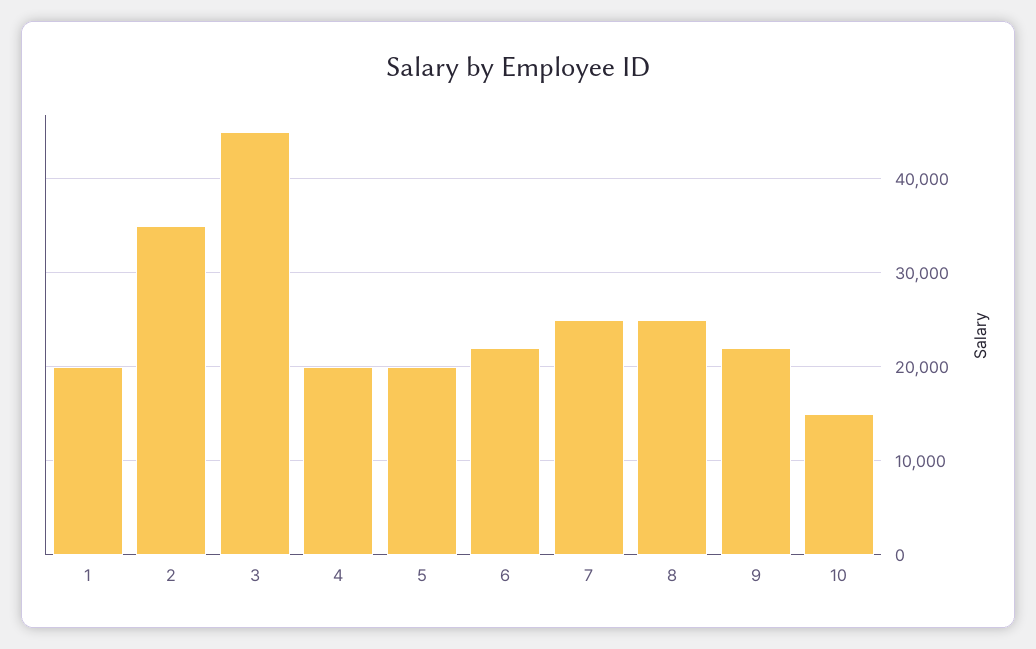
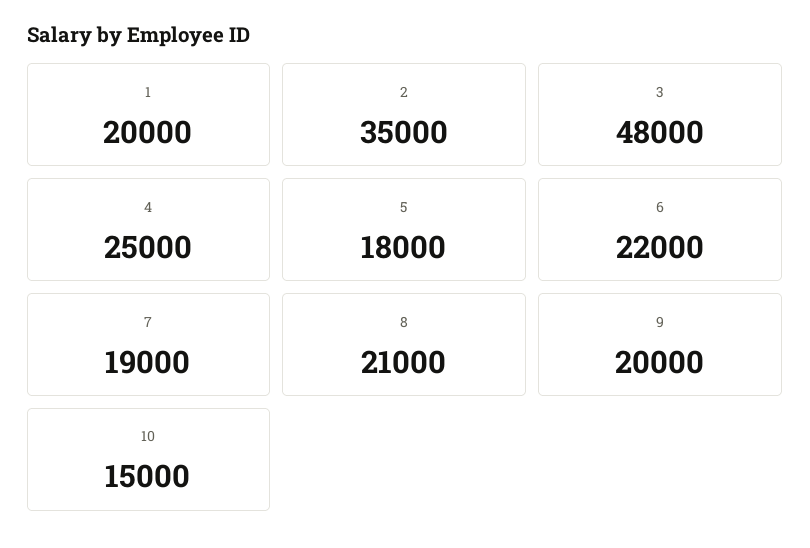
3: 45000 -> 48000
4: 20000 -> 25000
5: 20000 -> 18000
7: 25000 -> 19000
8: 25000 -> 21000
9: 22000 -> 20000

